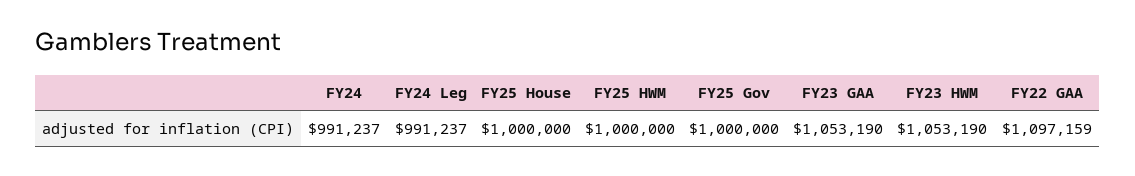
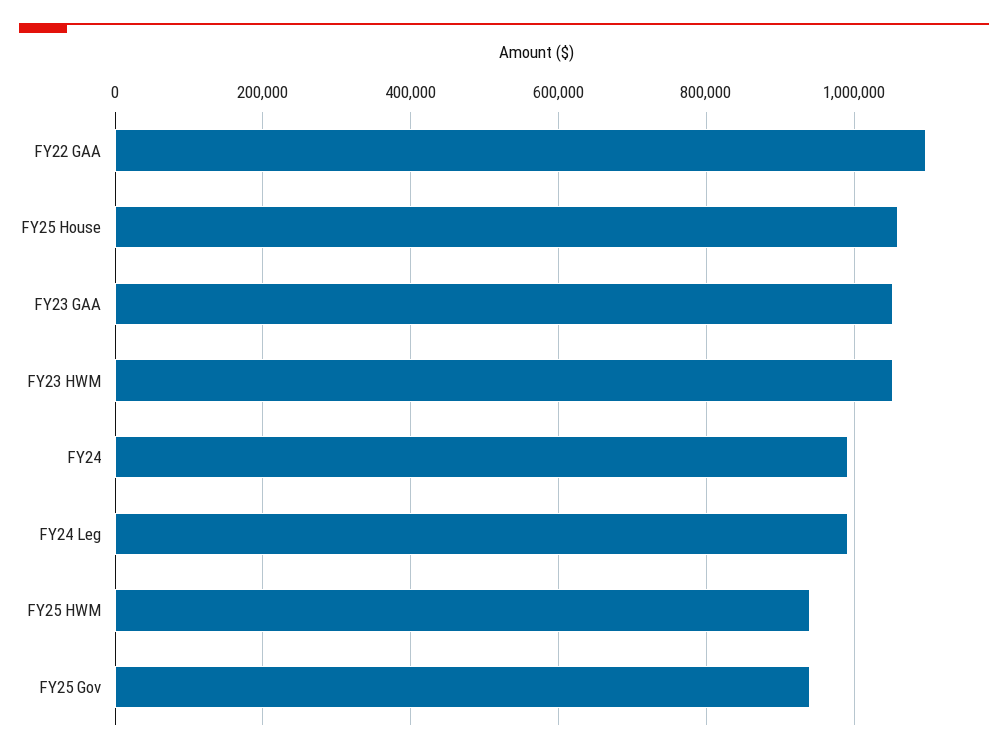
FY25 House: 1000000 -> 1060000
FY25 HWM: 1000000 -> 940000
FY25 Gov: 1000000 -> 940000

